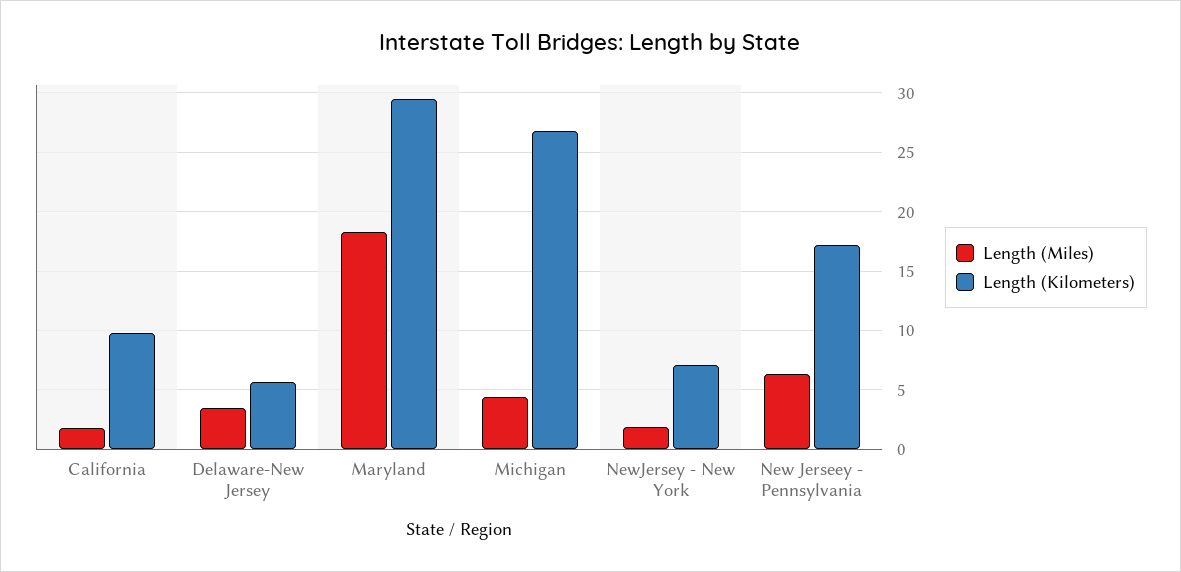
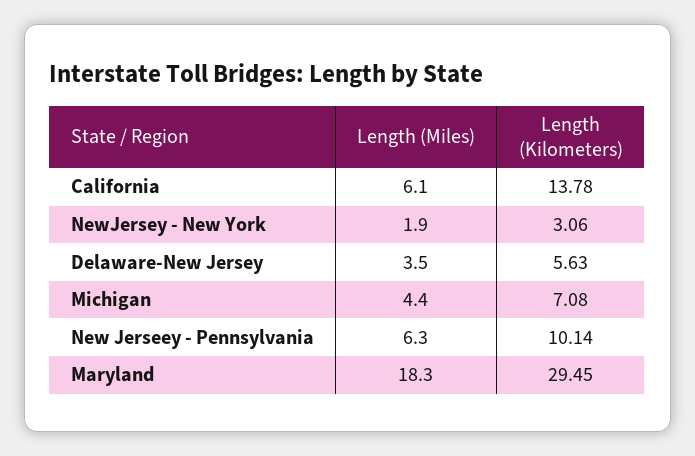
Length (Miles), California: 2 -> 6.1
Length (Kilometers), California: 10 -> 13.78
Length (Kilometers), Michigan: 27 -> 7.08
Length (Kilometers), NewJersey - New York: 7 -> 3.06
Length (Kilometers), New Jerseey - Pennsylvania: 17 -> 10.14

